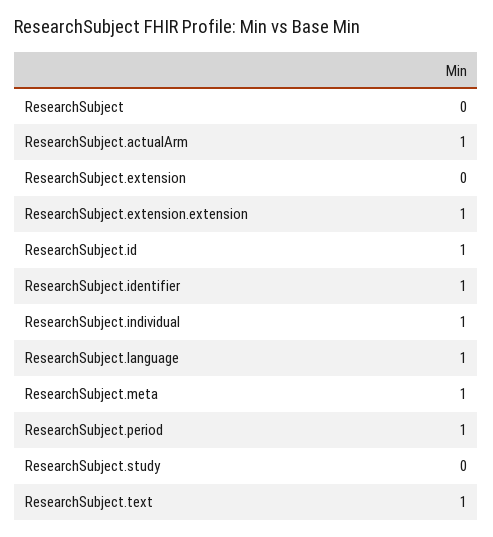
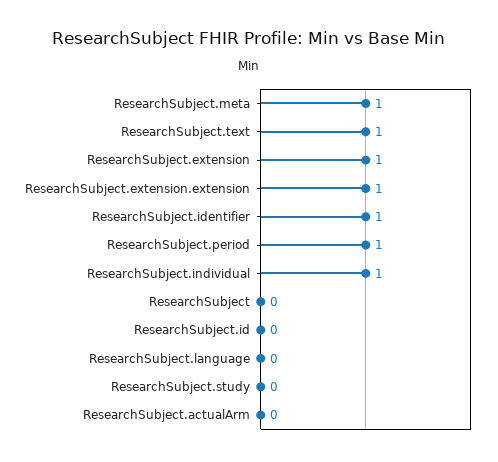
ResearchSubject.actualArm: 1 -> 0
ResearchSubject.extension: 0 -> 1
ResearchSubject.id: 1 -> 0
ResearchSubject.language: 1 -> 0

